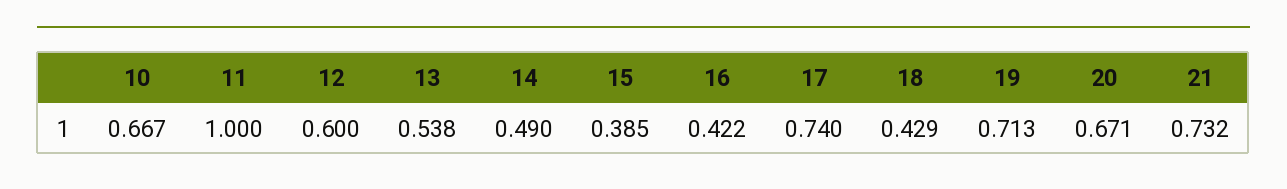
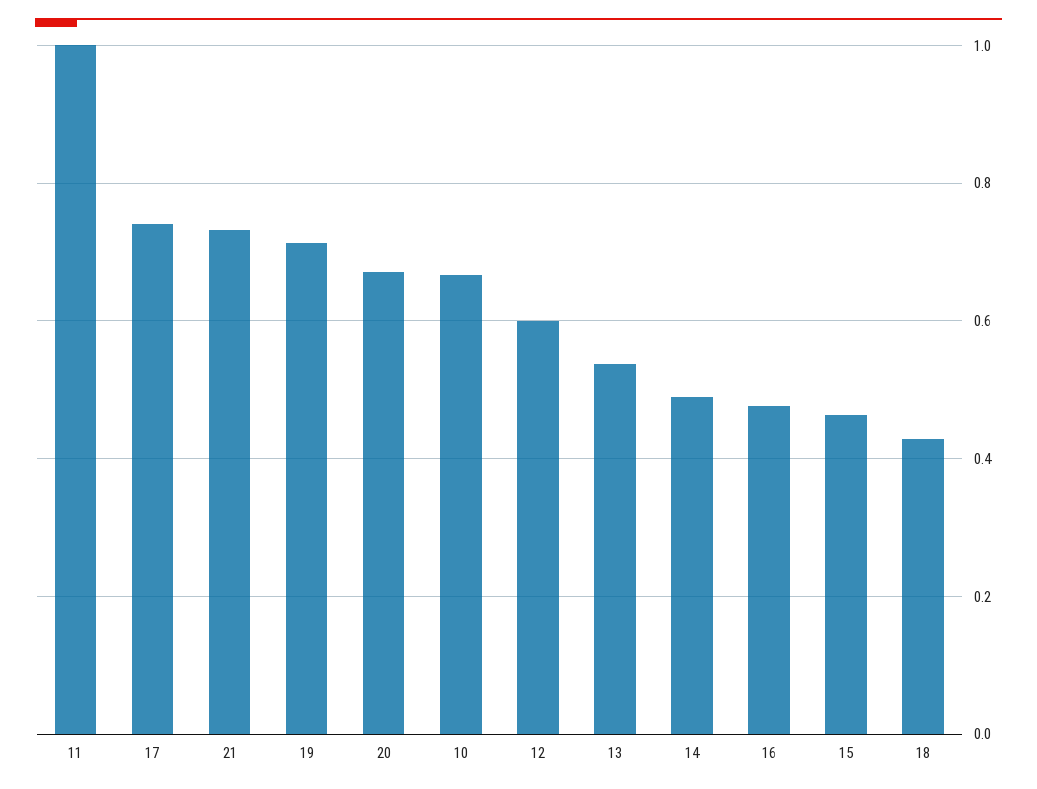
15: 0.385 -> 0.46
16: 0.422 -> 0.48

